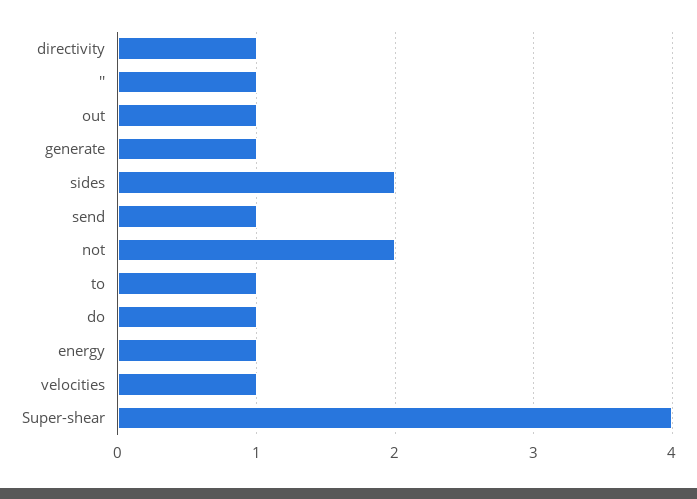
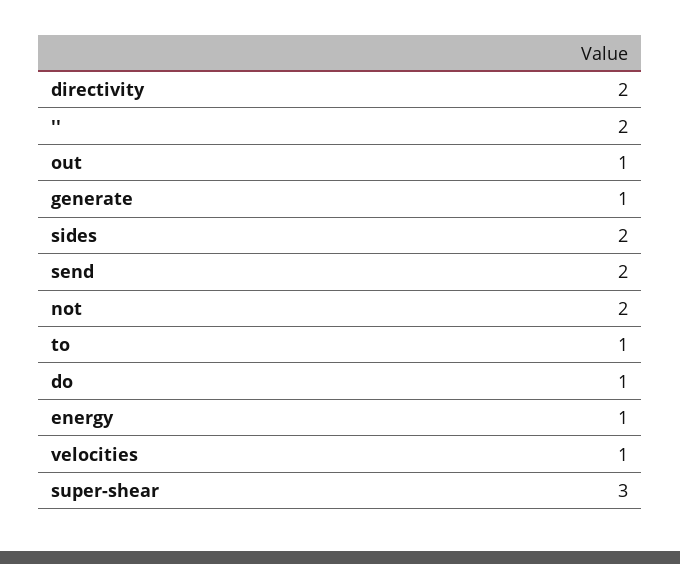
directivity: 1 -> 2
'': 1 -> 2
send: 1 -> 2
Super-shear: 4 -> 3

